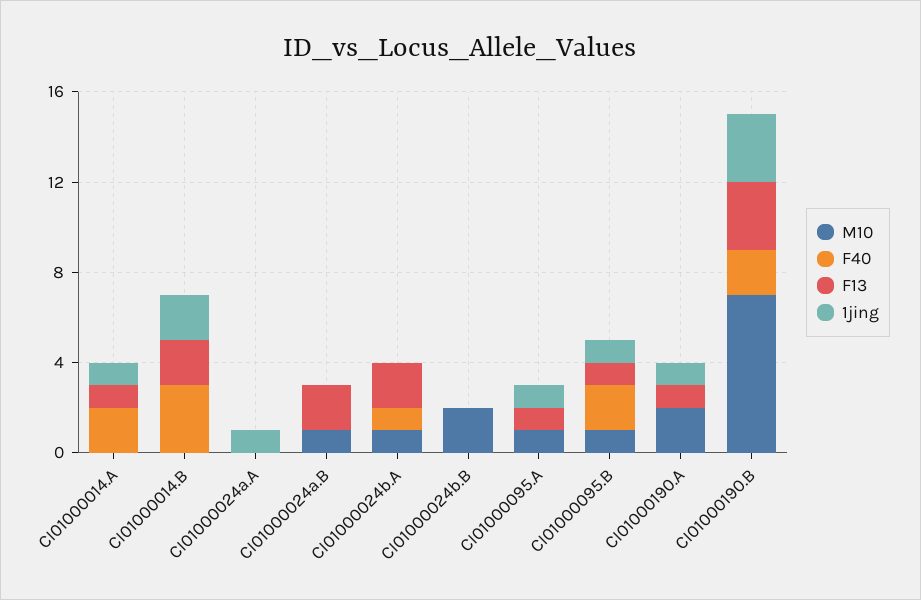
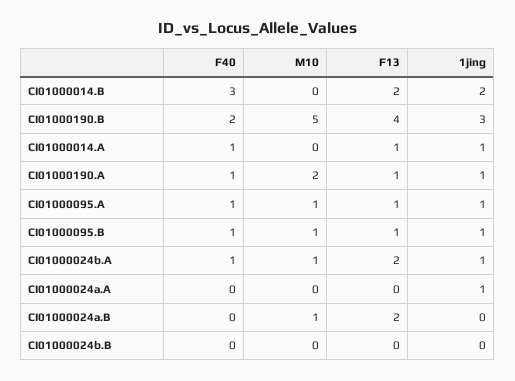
F40, CI01000014.A: 2 -> 1
1jing, CI01000024b.A: 0 -> 1
M10, CI01000024b.B: 2 -> 0
F40, CI01000095.A: 0 -> 1
F40, CI01000095.B: 2 -> 1
F40, CI01000190.A: 0 -> 1
M10, CI01000190.B: 7 -> 5
F13, CI01000190.B: 3 -> 4

